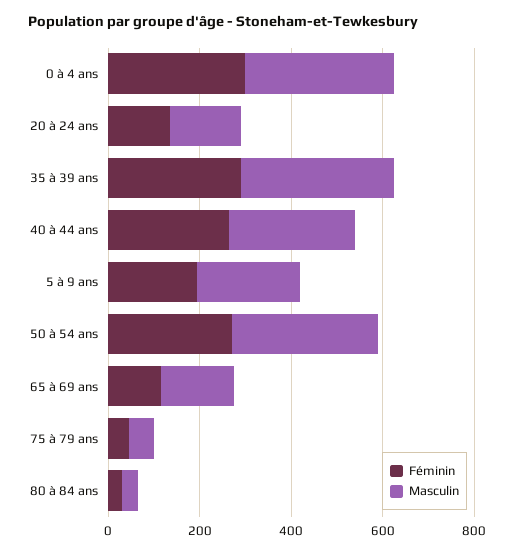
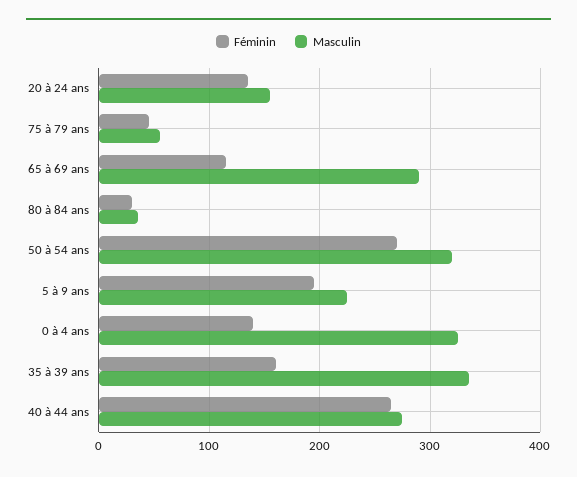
Féminin, 0 à 4 ans: 300 -> 140
Féminin, 35 à 39 ans: 300 -> 160
Masculin, 65 à 69 ans: 150 -> 290

